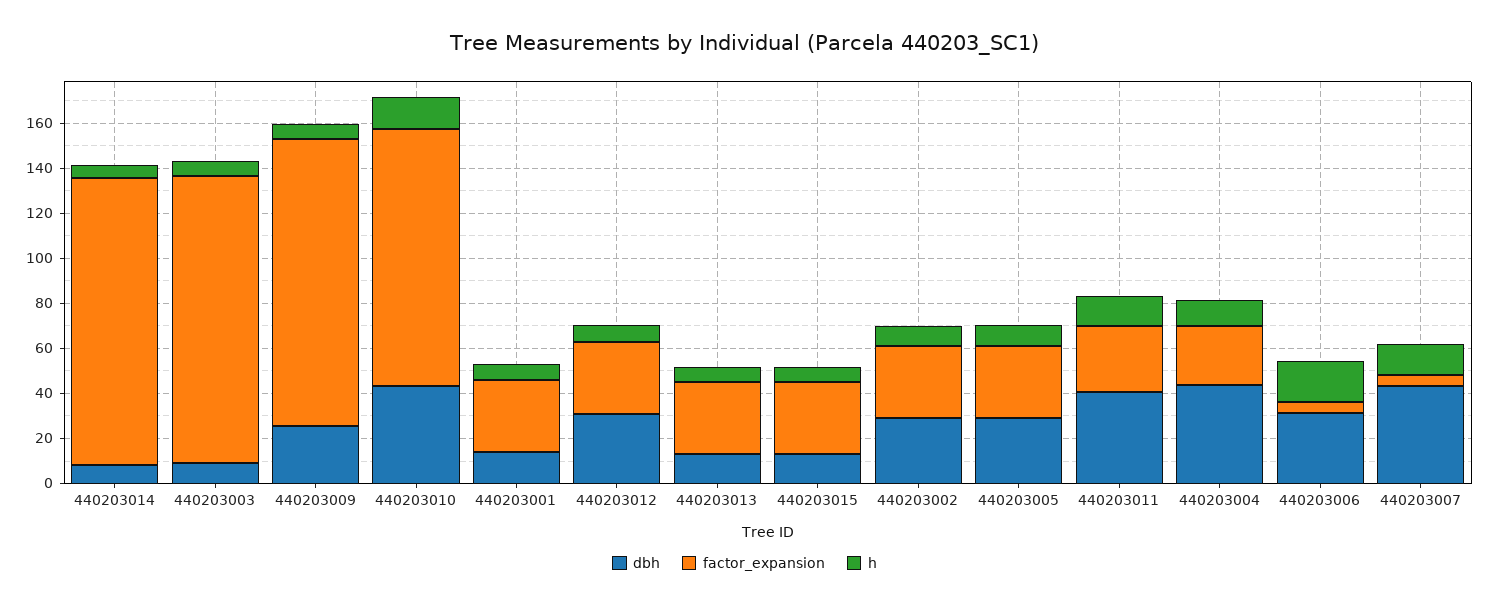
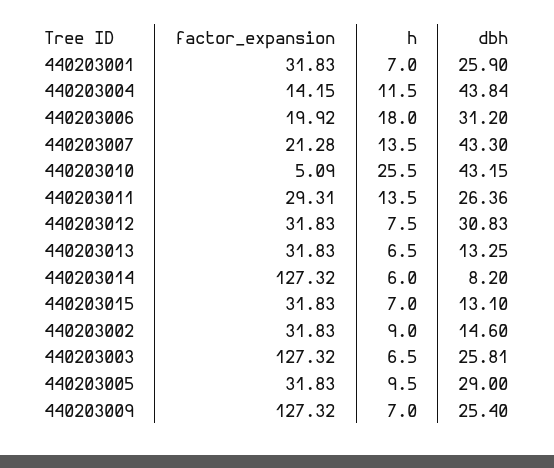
dbh, 440203003: 10 -> 25.81
factor_expansion, 440203010: 115 -> 5.09
h, 440203010: 15 -> 25.5
dbh, 440203001: 15 -> 25.9
dbh, 440203002: 30 -> 14.6
dbh, 440203011: 40 -> 26.36
factor_expansion, 440203004: 25 -> 14.15
factor_expansion, 440203006: 5 -> 19.92
factor_expansion, 440203007: 5 -> 21.28

